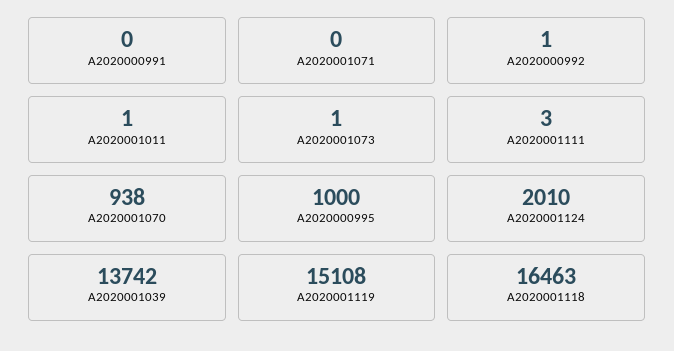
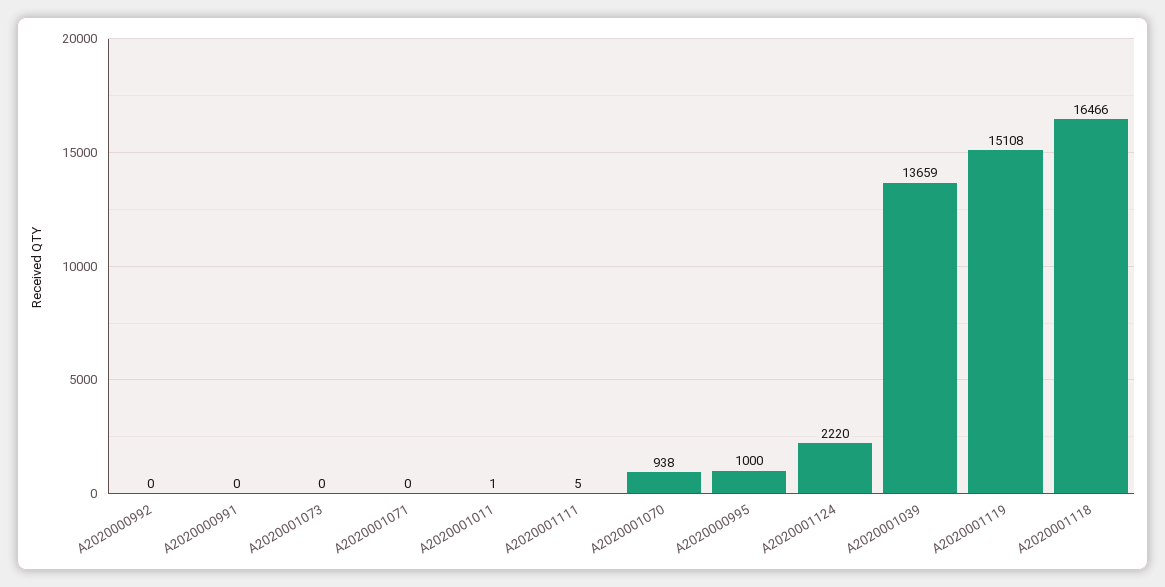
A2020000992: 1 -> 0
A2020001073: 1 -> 0
A2020001111: 3 -> 5
A2020001124: 2010 -> 2220
A2020001039: 13742 -> 13659
A2020001118: 16463 -> 16466

